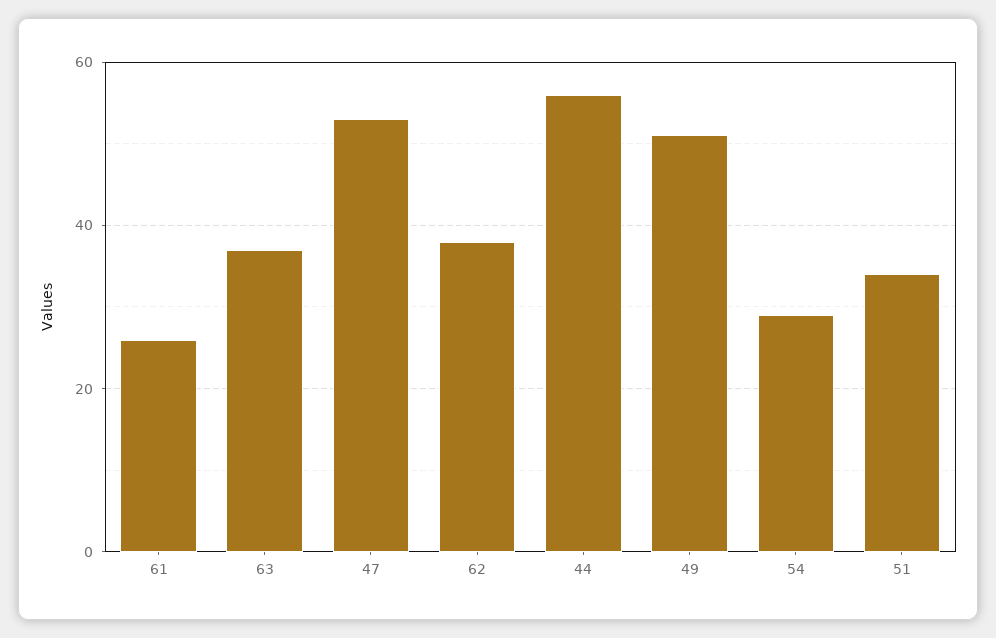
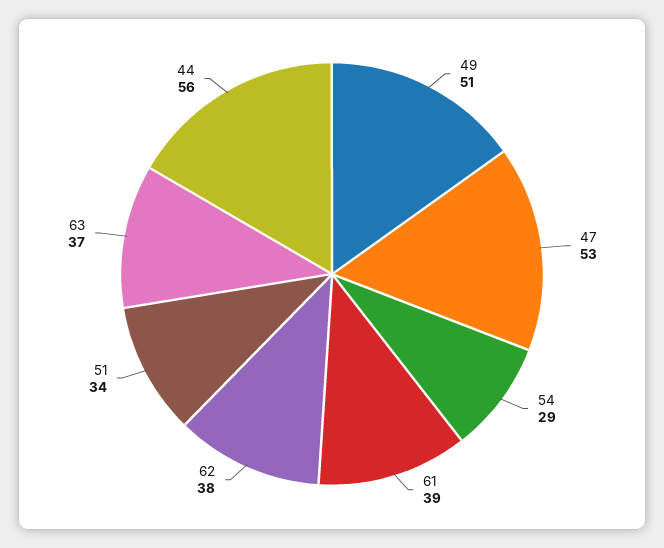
61: 25 -> 39

